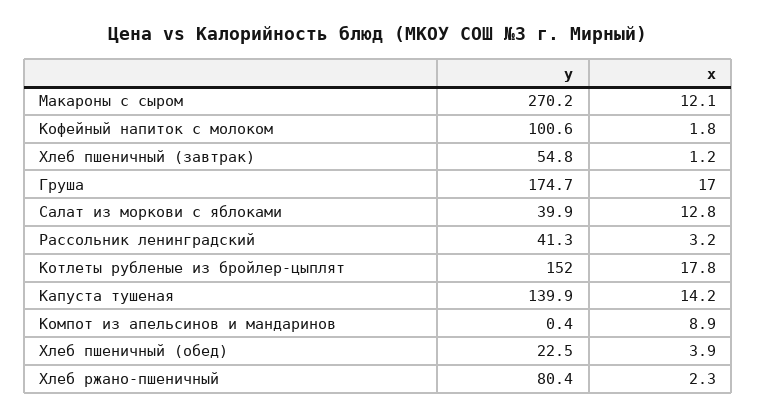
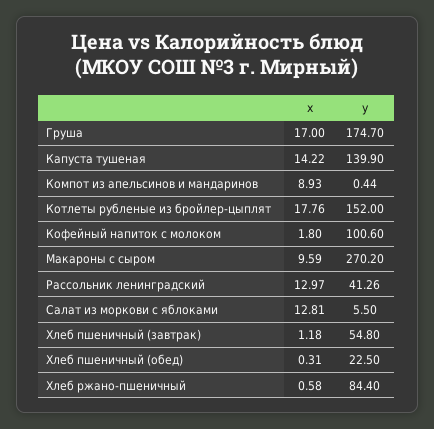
x, Макароны с сыром: 12.1 -> 9.59
y, Салат из моркови с яблоками: 39.9 -> 5.5
x, Рассольник ленинградский: 3.2 -> 12.97
x, Хлеб пшеничный (обед): 3.9 -> 0.31
y, Хлеб ржано-пшеничный: 80.4 -> 84.4
x, Хлеб ржано-пшеничный: 2.3 -> 0.58

